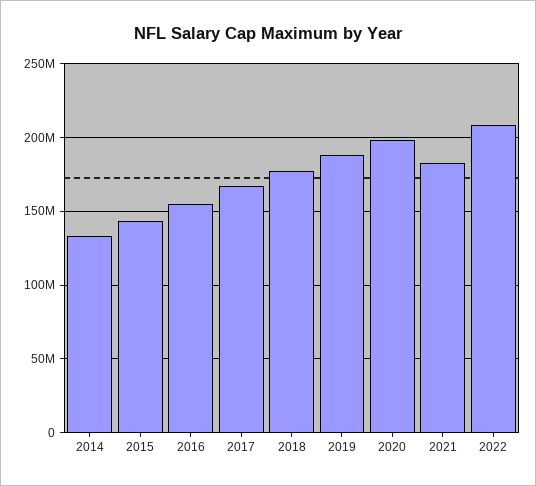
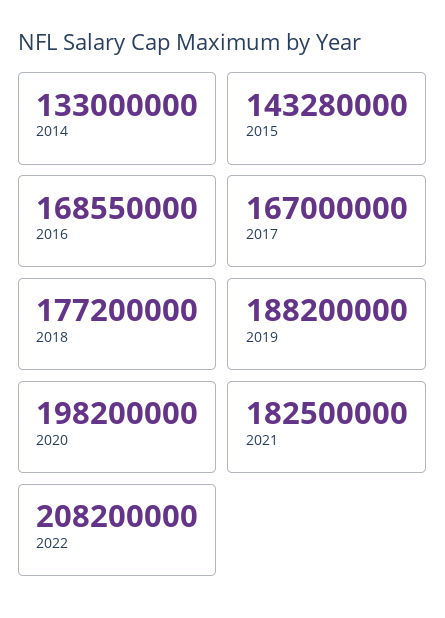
2016: 155000000 -> 168550000

